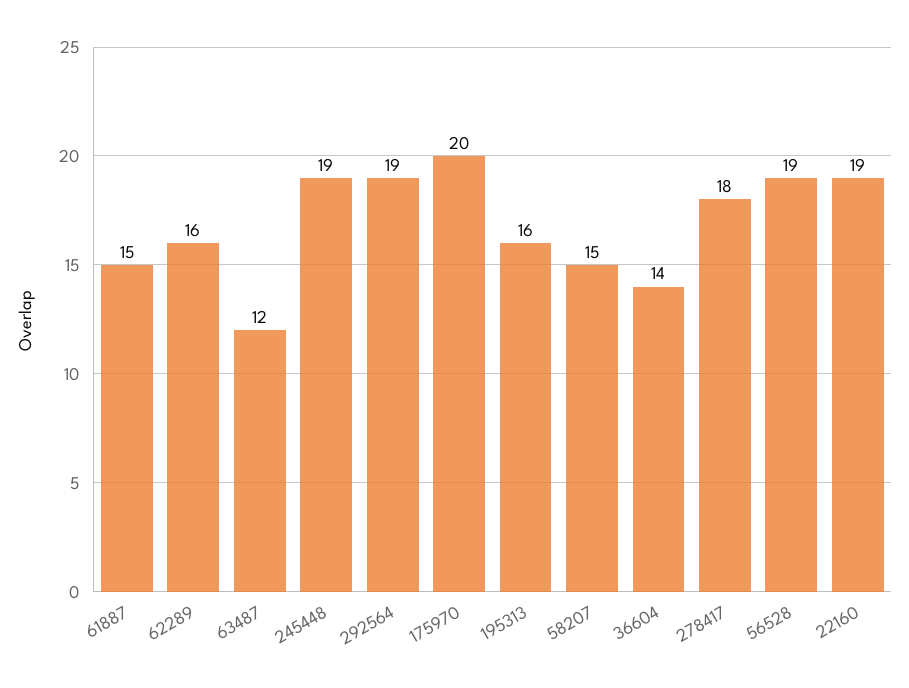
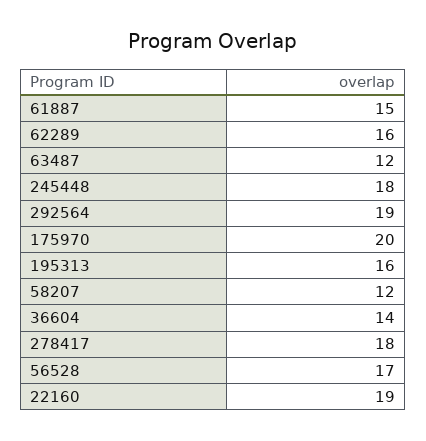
245448: 19 -> 18
58207: 15 -> 12
56528: 19 -> 17

